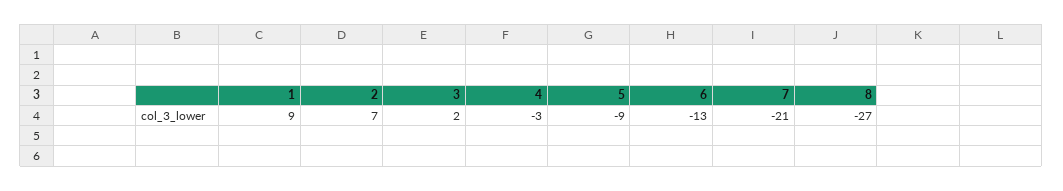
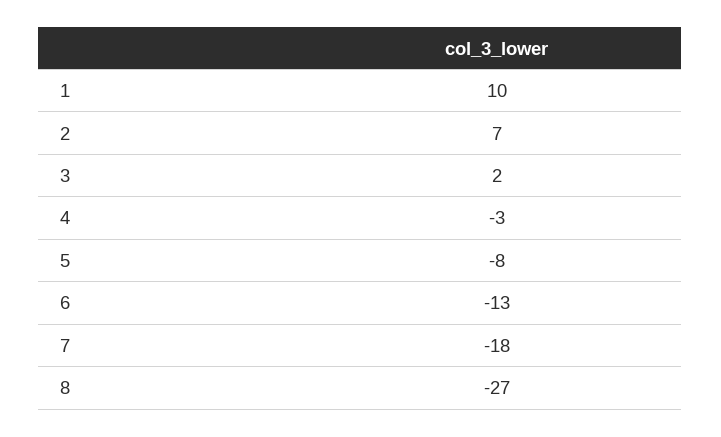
1: 9 -> 10
5: -9 -> -8
7: -21 -> -18

